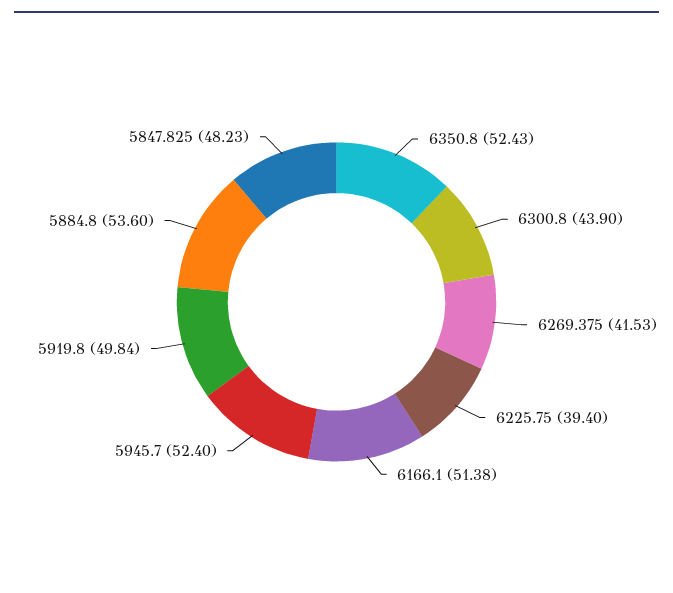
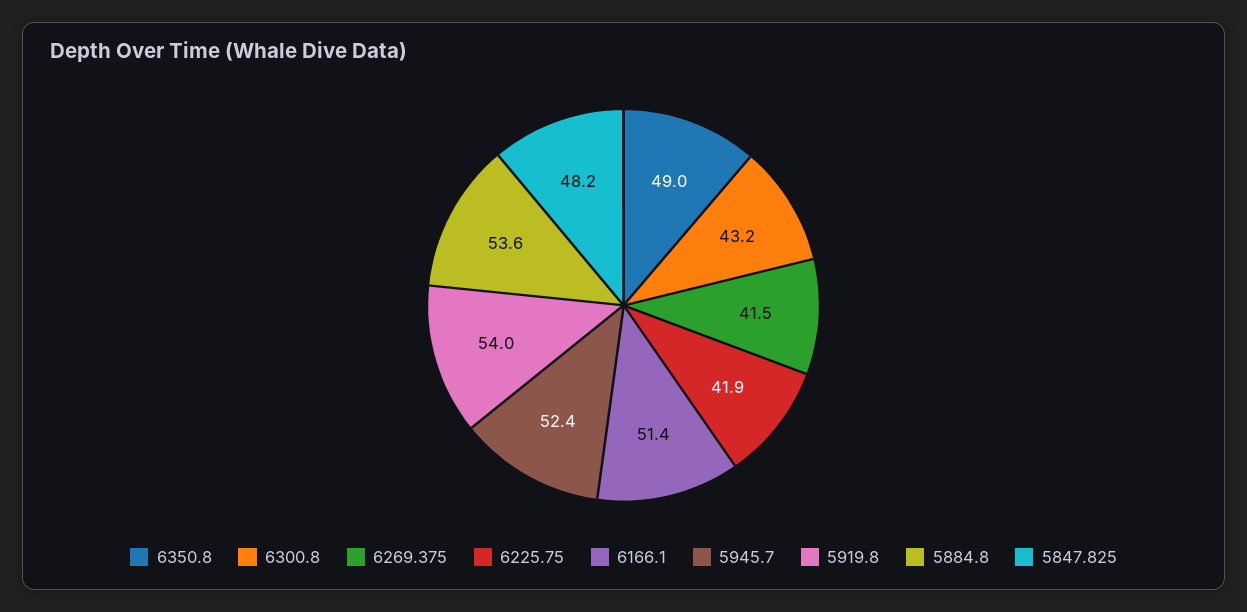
6350.8: 52.43 -> 49
6300.8: 43.9 -> 43.2
6225.75: 39.4 -> 41.9
5919.8: 49.84 -> 54

